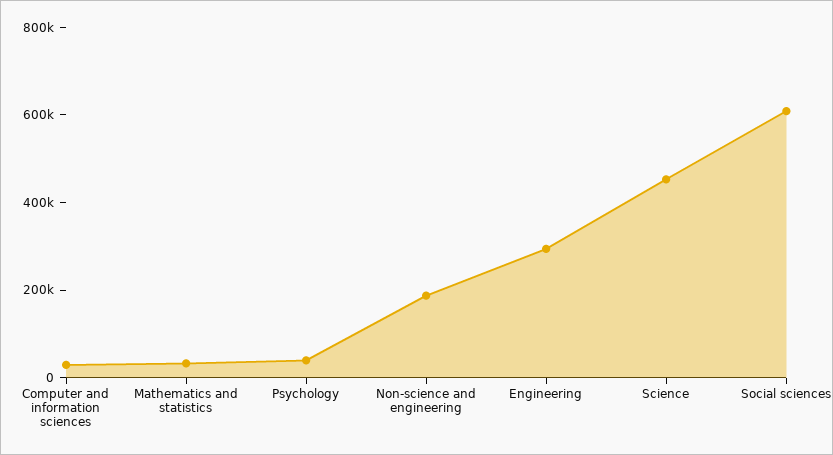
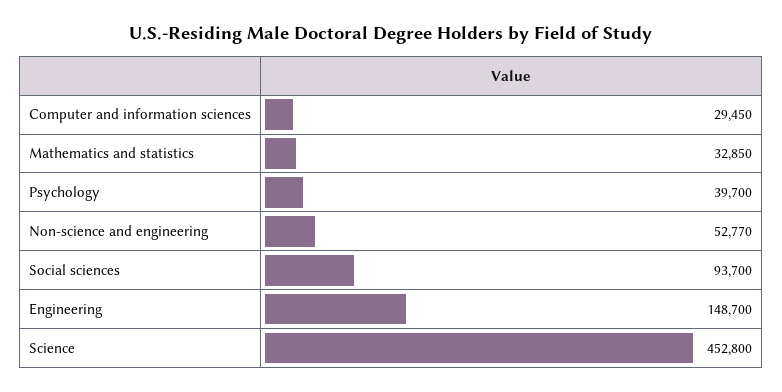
Non-science and engineering: 200000 -> 52770
Engineering: 300000 -> 148700
Social sciences: 600000 -> 93700

